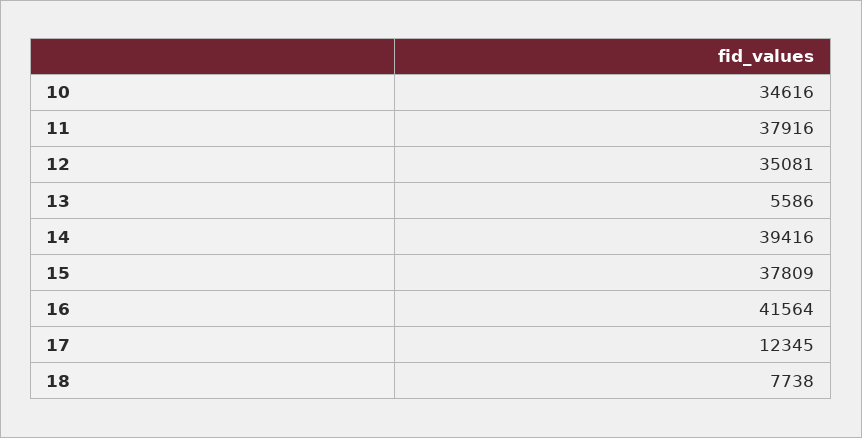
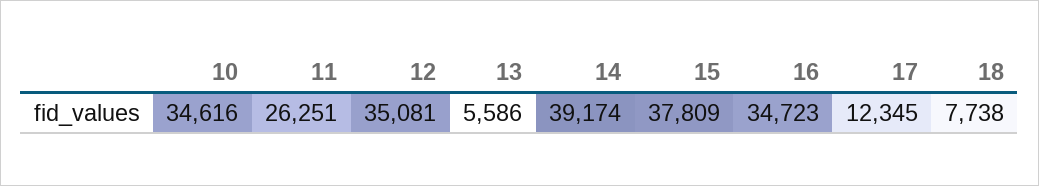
11: 37916 -> 26251
14: 39416 -> 39174
16: 41564 -> 34723

